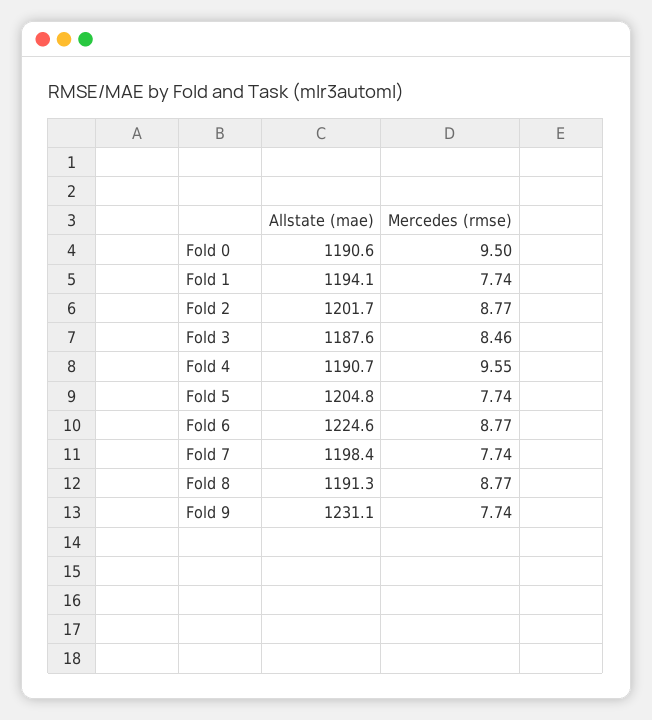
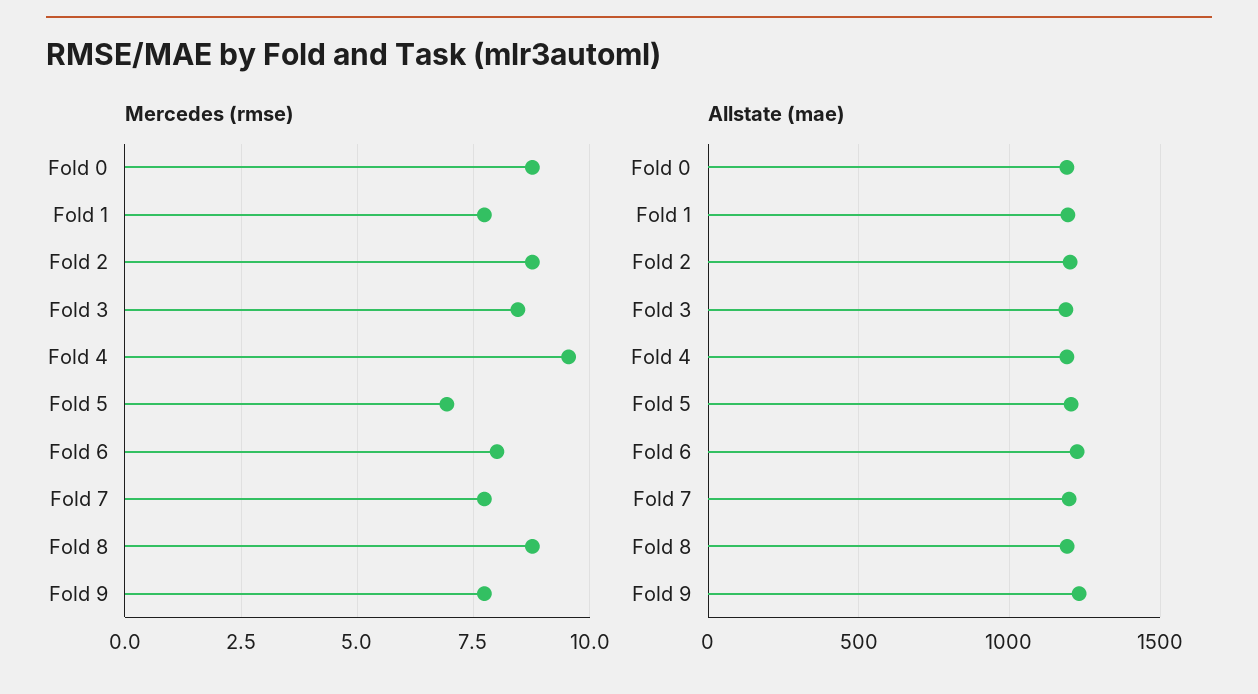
Mercedes (rmse), Fold 0: 9.5 -> 8.75
Mercedes (rmse), Fold 5: 7.74 -> 7
Mercedes (rmse), Fold 6: 8.77 -> 8

